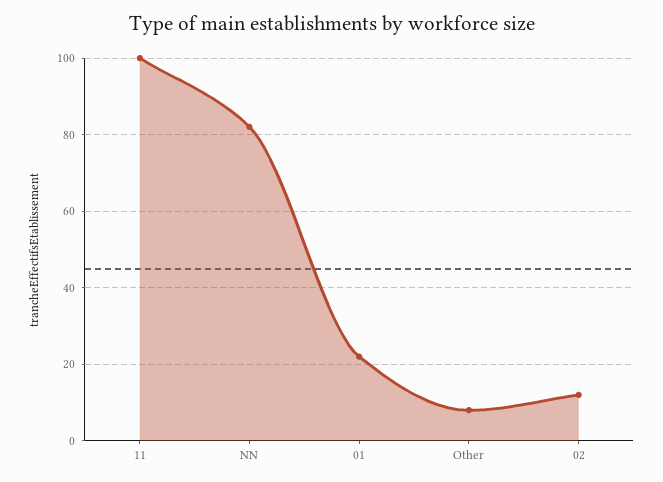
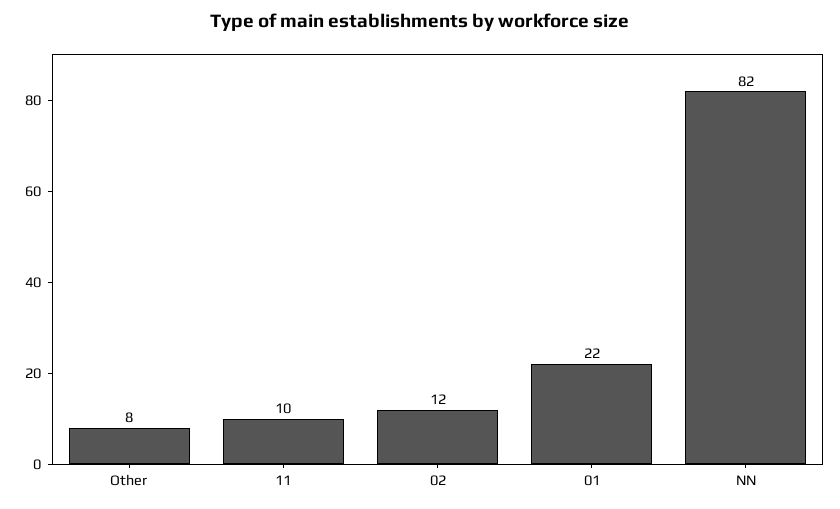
11: 100 -> 10

